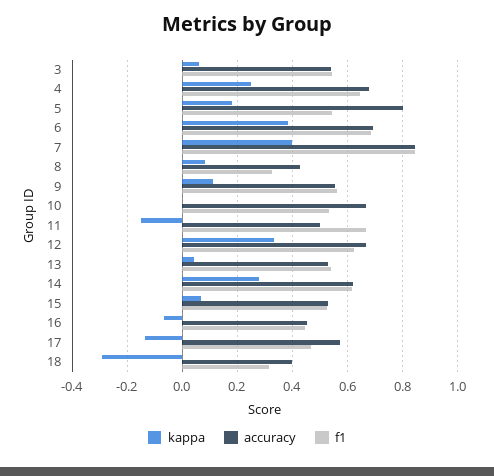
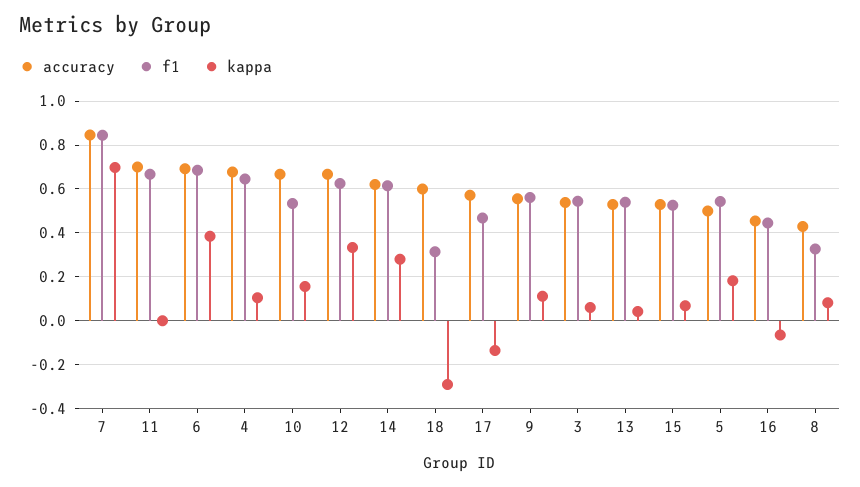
kappa, 4: 0.25 -> 0.1
accuracy, 5: 0.8 -> 0.5
kappa, 7: 0.4 -> 0.7
kappa, 10: 0 -> 0.15
kappa, 11: -0.15 -> 0
accuracy, 11: 0.5 -> 0.7
accuracy, 18: 0.4 -> 0.6

